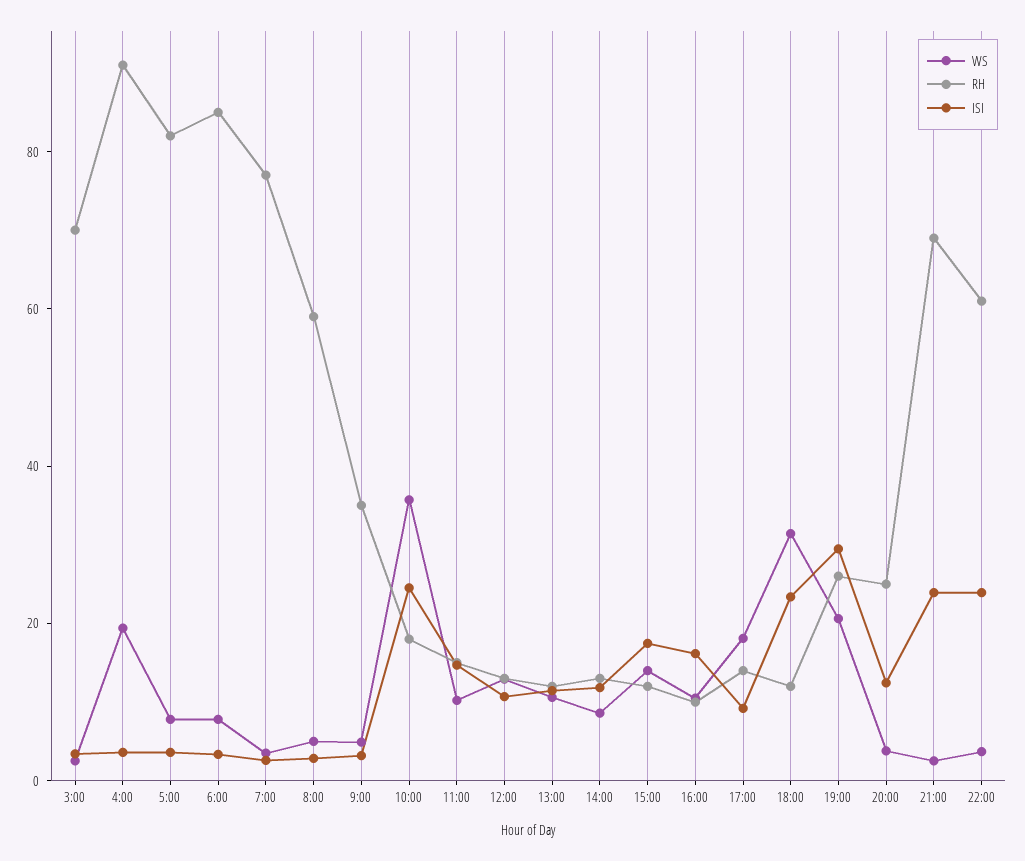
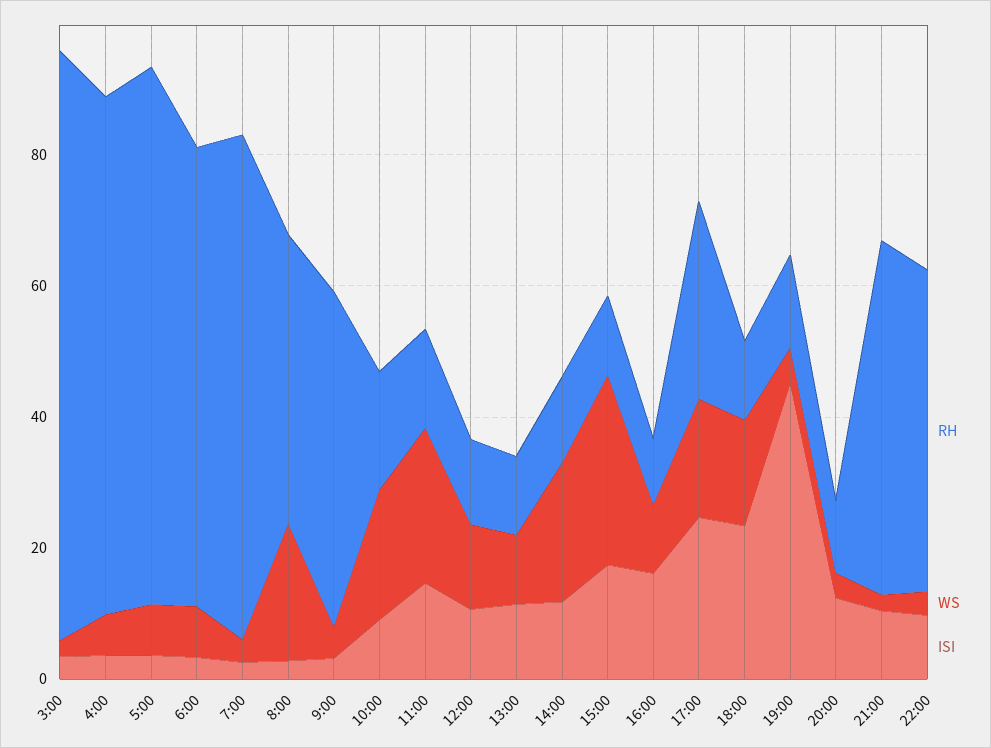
RH, 3:00: 70 -> 90
WS, 4:00: 20 -> 5
RH, 4:00: 90 -> 80
RH, 6:00: 85 -> 70
WS, 8:00: 5 -> 20
RH, 8:00: 60 -> 45
RH, 9:00: 35 -> 50
WS, 10:00: 35 -> 20
ISI, 10:00: 25 -> 10
WS, 11:00: 10 -> 25
WS, 14:00: 10 -> 20
WS, 15:00: 15 -> 30
RH, 17:00: 15 -> 30
ISI, 17:00: 10 -> 25
WS, 18:00: 30 -> 15
WS, 19:00: 20 -> 5
RH, 19:00: 25 -> 15
ISI, 19:00: 30 -> 45
RH, 20:00: 25 -> 10
RH, 21:00: 70 -> 55
ISI, 21:00: 25 -> 10
RH, 22:00: 60 -> 50
ISI, 22:00: 25 -> 10

